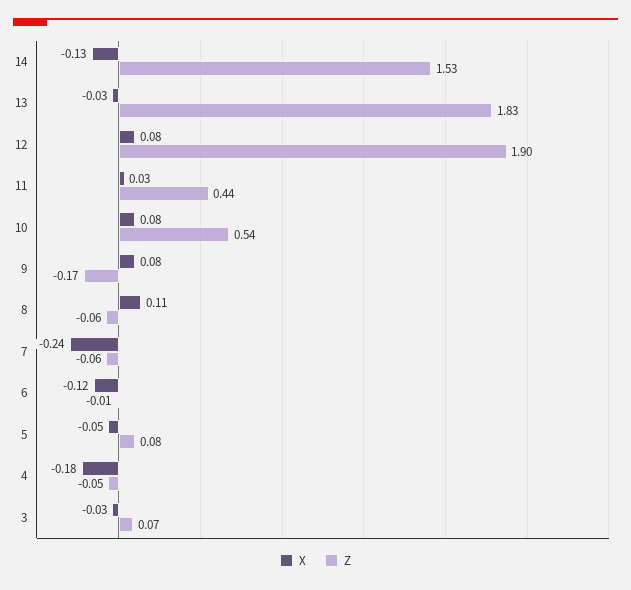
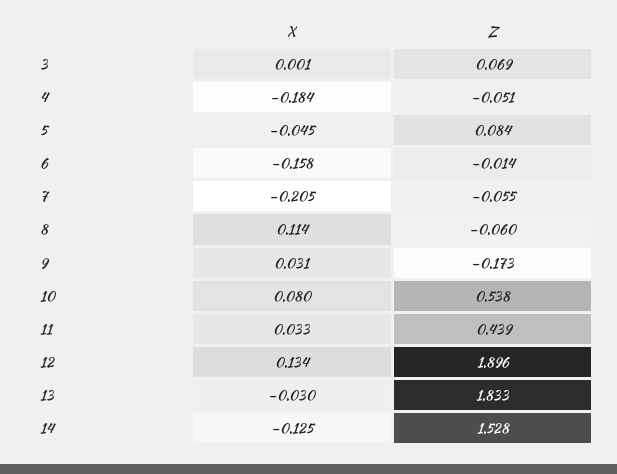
X, 12: 0.08 -> 0.134
X, 9: 0.08 -> 0.031
X, 7: -0.24 -> -0.205
X, 6: -0.12 -> -0.158
X, 3: -0.03 -> 0.001

